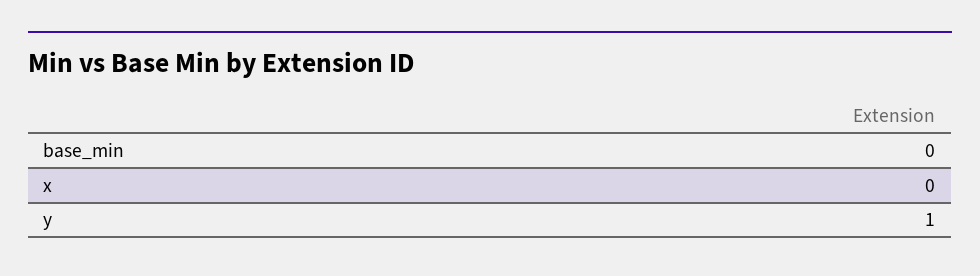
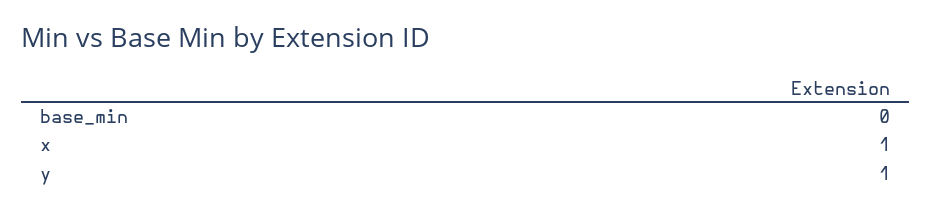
x: 0 -> 1

